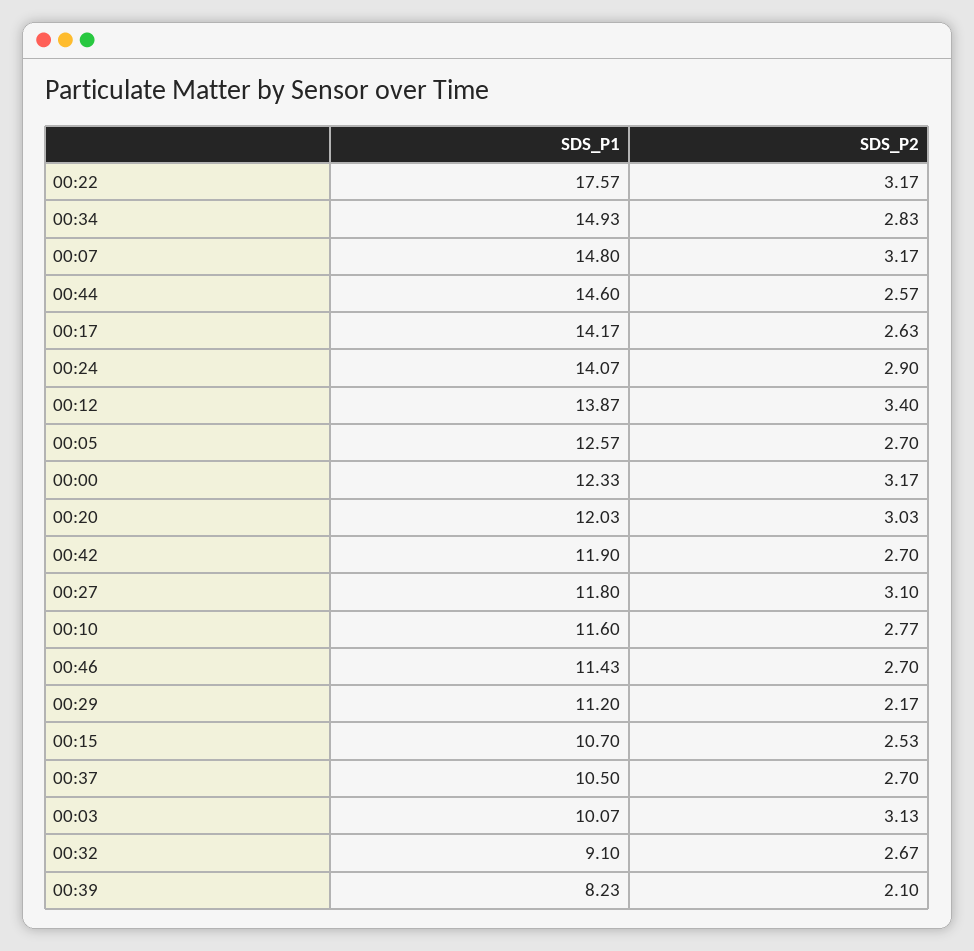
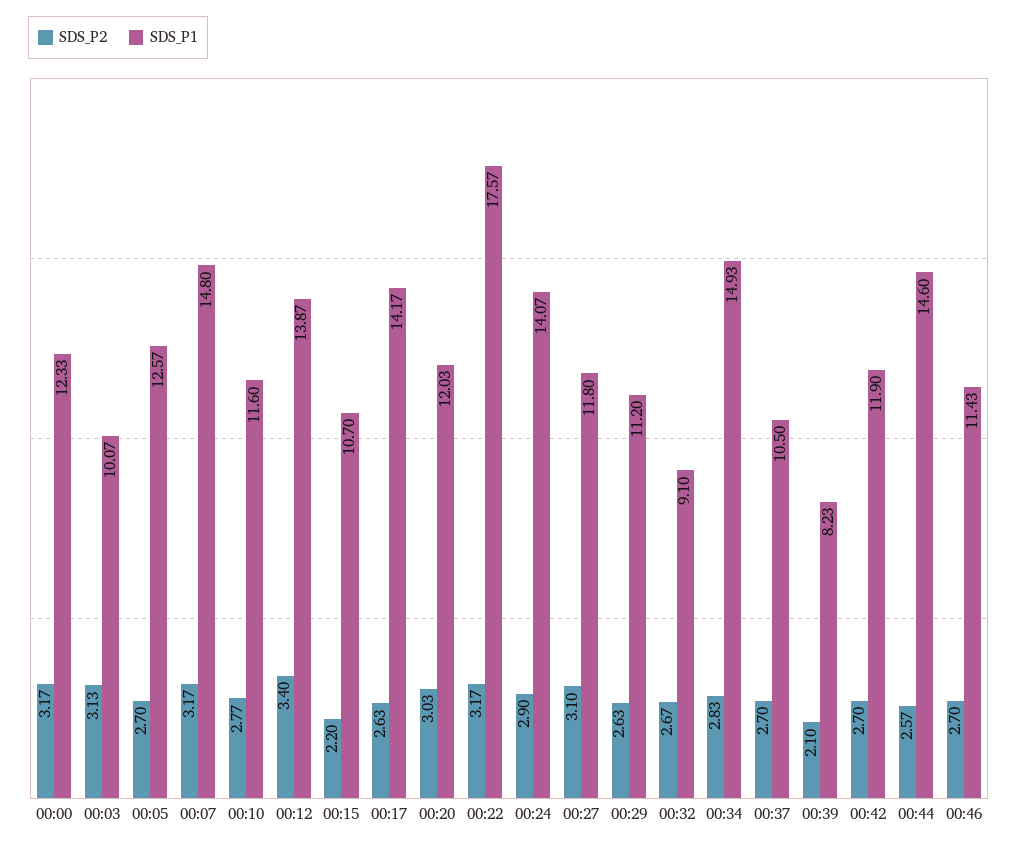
SDS_P2, 00:29: 2.17 -> 2.63
SDS_P2, 00:15: 2.53 -> 2.2

